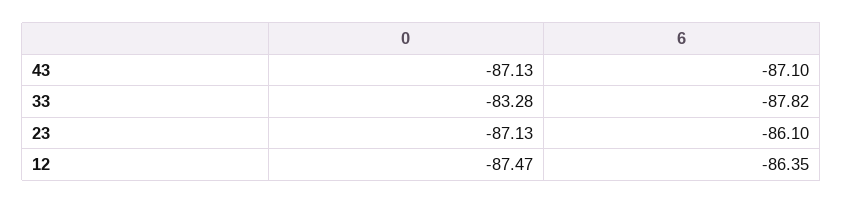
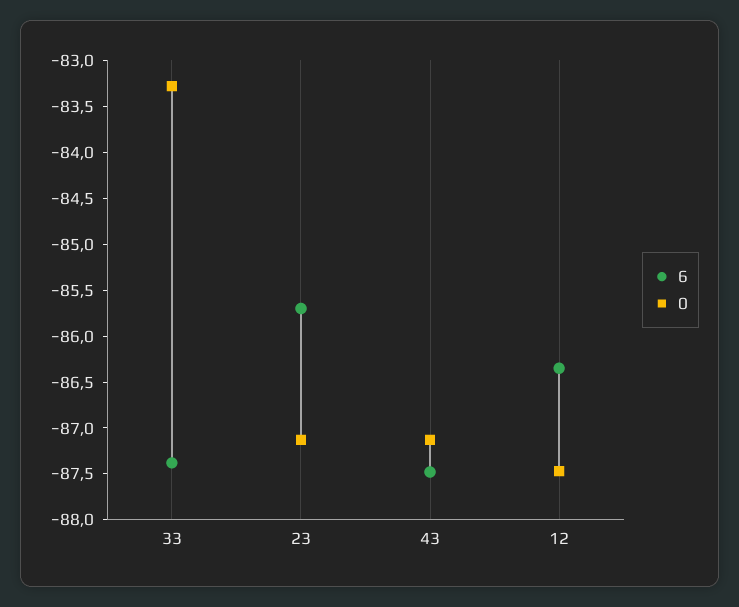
6, 43: -87.1 -> -87.5
6, 33: -87.82 -> -87.4
6, 23: -86.1 -> -85.7

